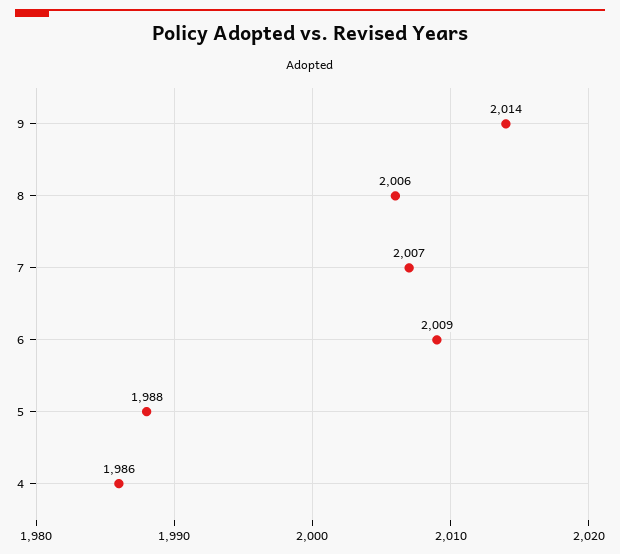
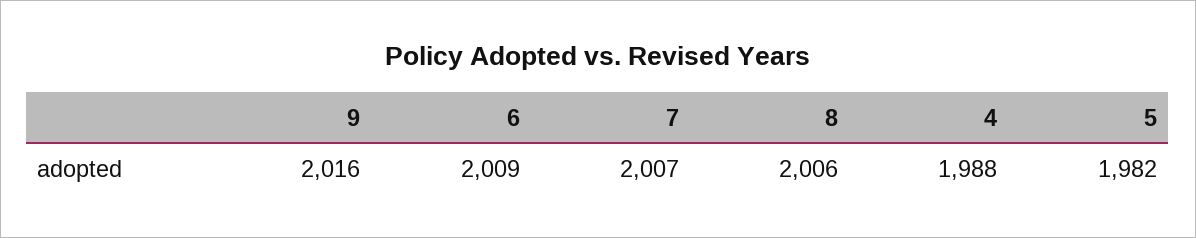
9: 2014 -> 2016
5: 1988 -> 1982
4: 1986 -> 1988

